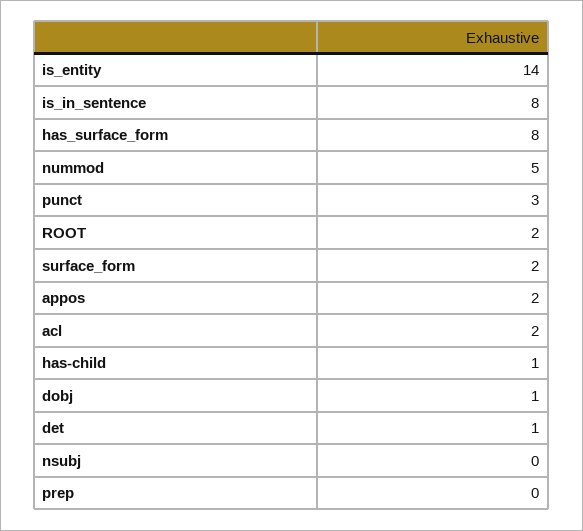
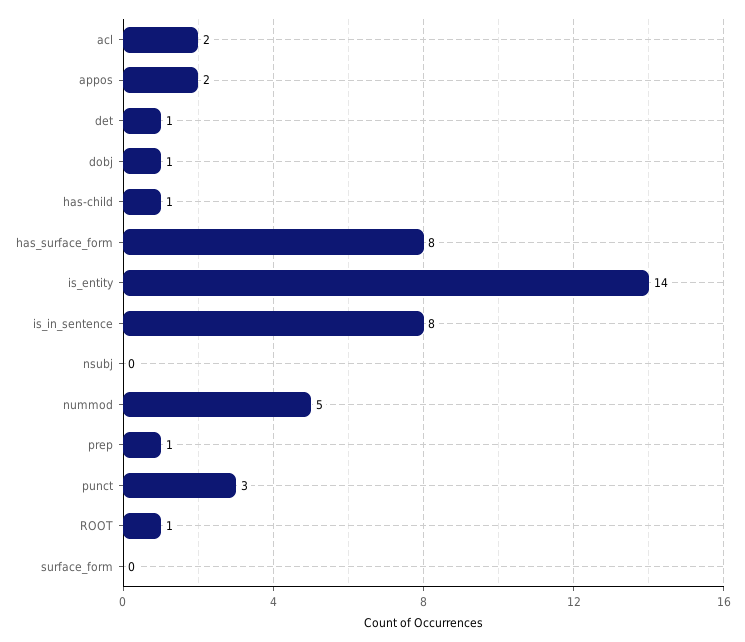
ROOT: 2 -> 1
surface_form: 2 -> 0
prep: 0 -> 1

